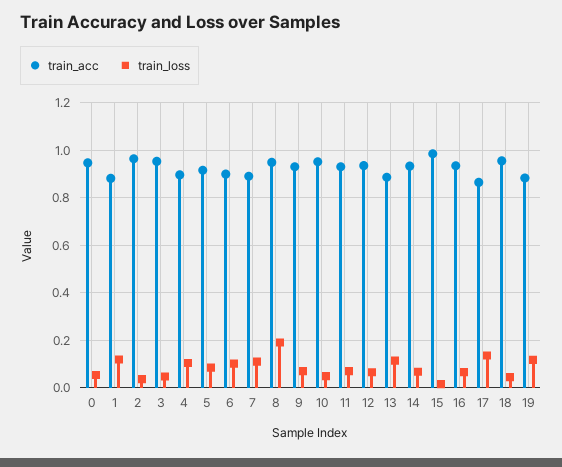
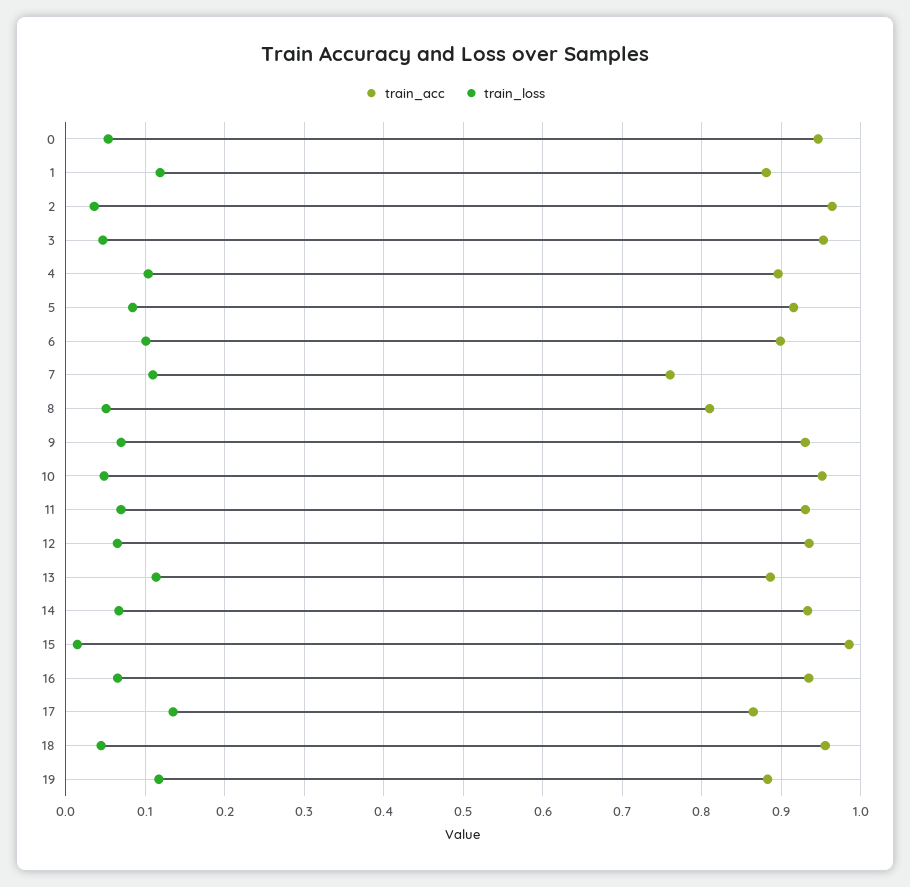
train_acc, 7: 0.9 -> 0.76
train_acc, 8: 0.95 -> 0.81
train_loss, 8: 0.2 -> 0.05

